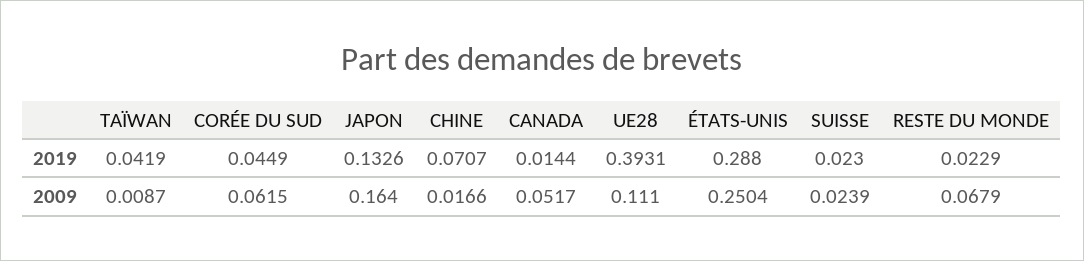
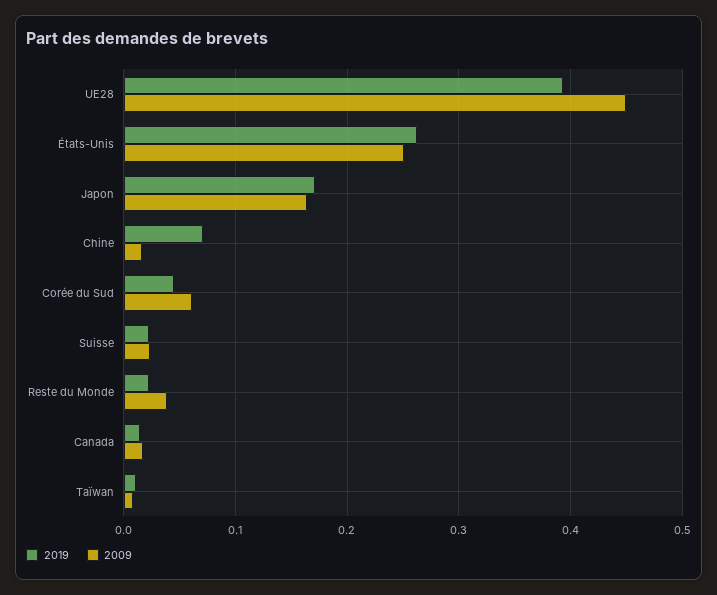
2019, TAÏWAN: 0.0419 -> 0.01
2019, JAPON: 0.1326 -> 0.17
2019, ÉTATS-UNIS: 0.288 -> 0.26
2009, CANADA: 0.0517 -> 0.02
2009, UE28: 0.111 -> 0.45
2009, RESTE DU MONDE: 0.0679 -> 0.04

